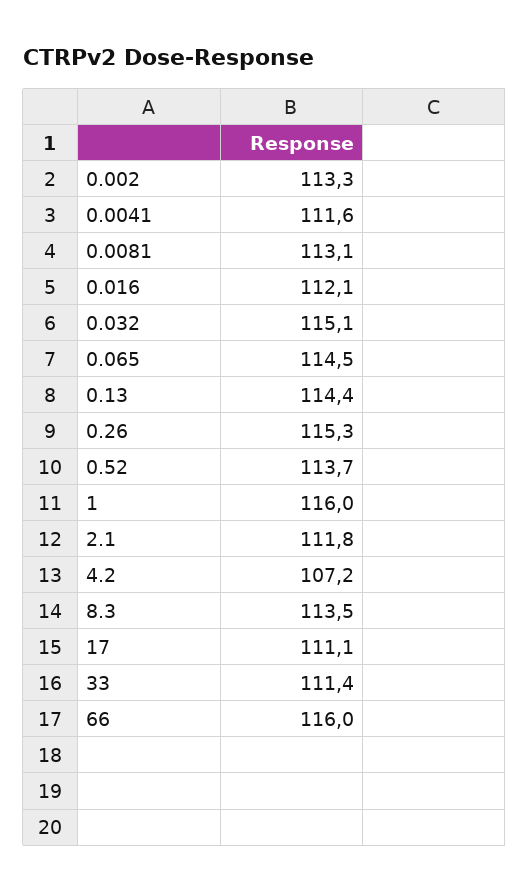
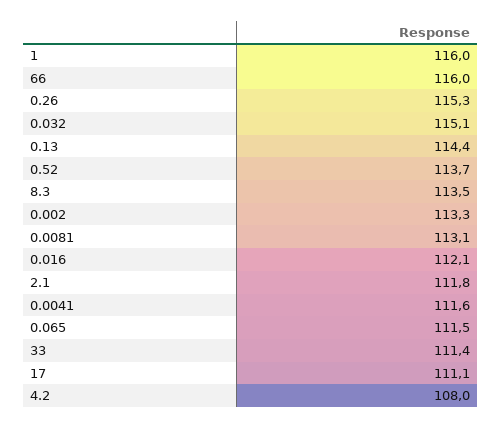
0.065: 114.5 -> 111.5
4.2: 107.2 -> 108

